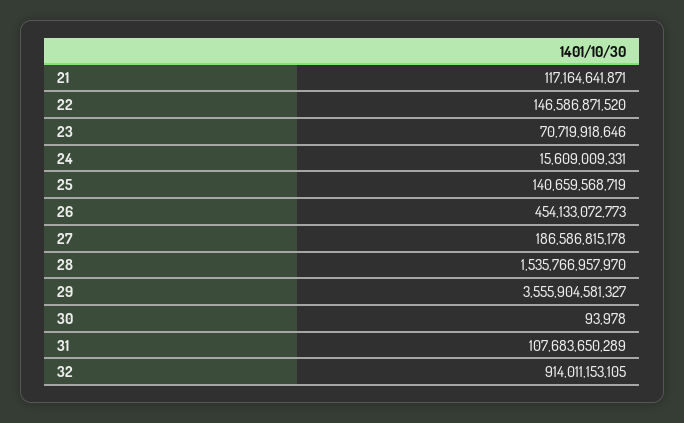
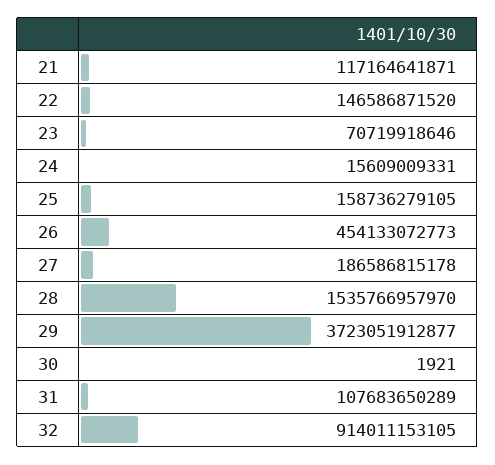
25: 140659568719 -> 158736279105
29: 3555904581327 -> 3723051912877
30: 93978 -> 1921

